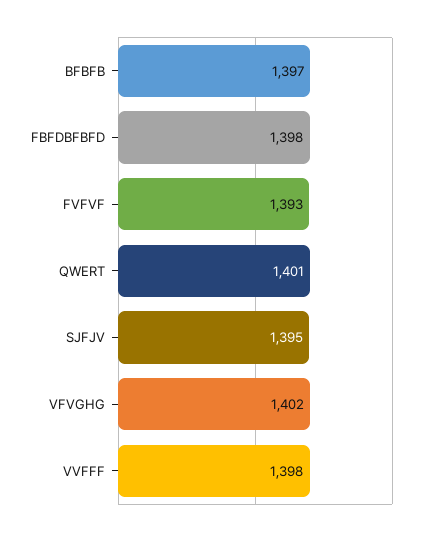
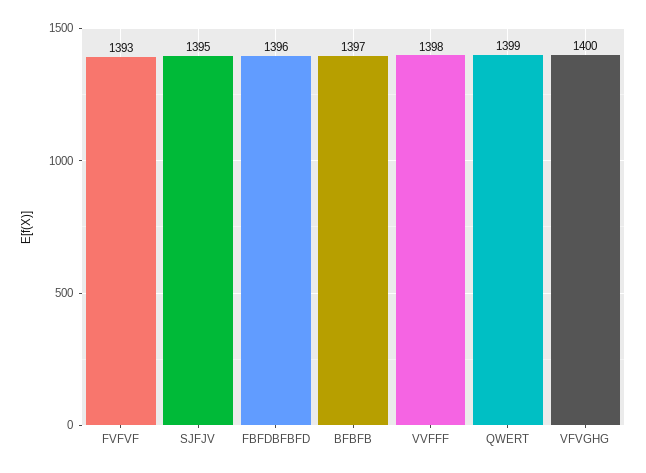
FBFDBFBFD: 1398 -> 1396
QWERT: 1401 -> 1399
VFVGHG: 1402 -> 1400

